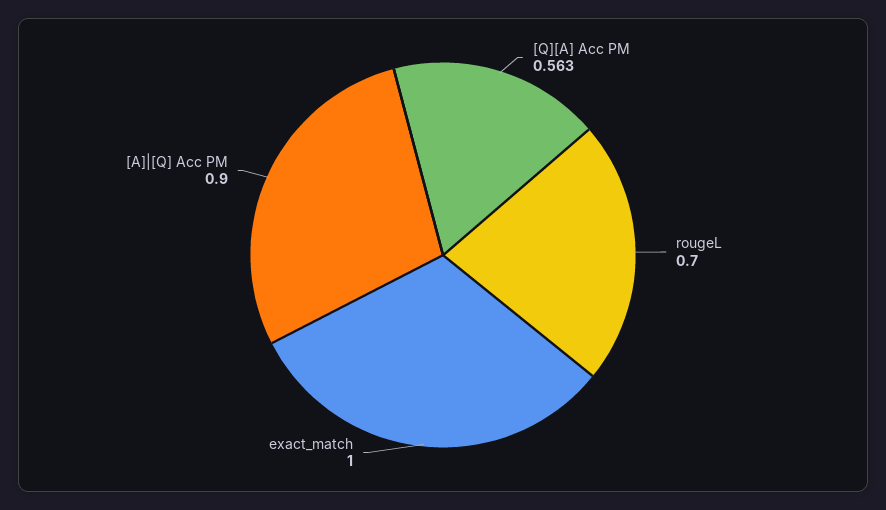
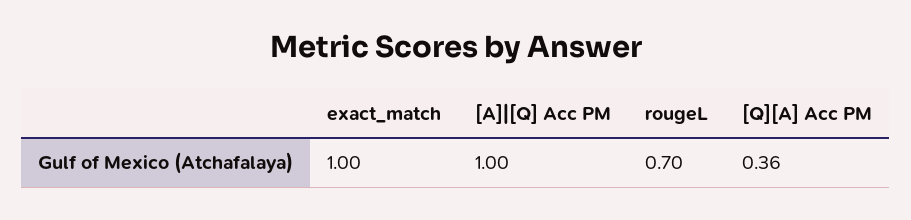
[Q][A] Acc PM: 0.563 -> 0.36
[A]|[Q] Acc PM: 0.9 -> 1

